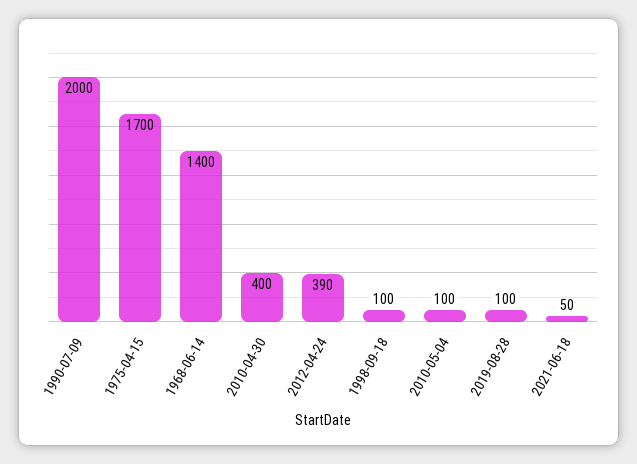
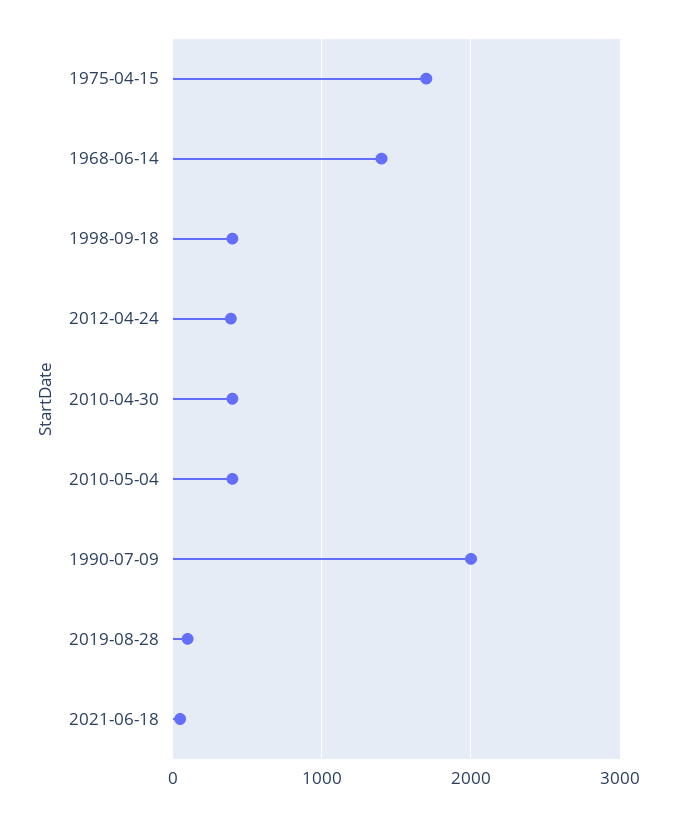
1998-09-18: 100 -> 400
2010-05-04: 100 -> 400

